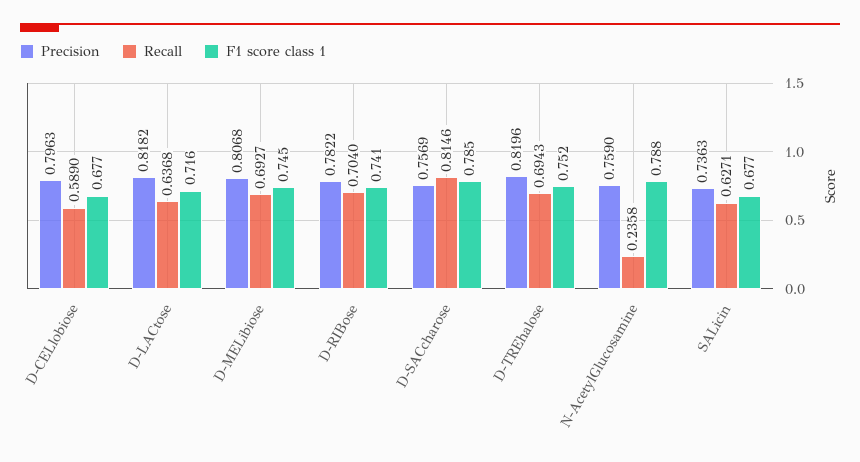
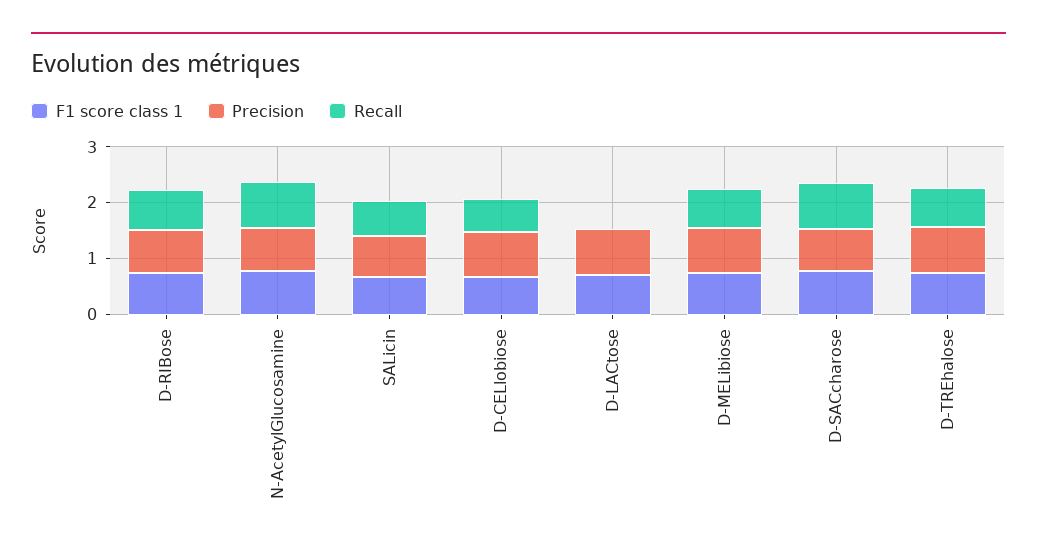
Recall, D-LACtose: 0.6368 -> 0
Recall, N-AcetylGlucosamine: 0.2358 -> 0.8

